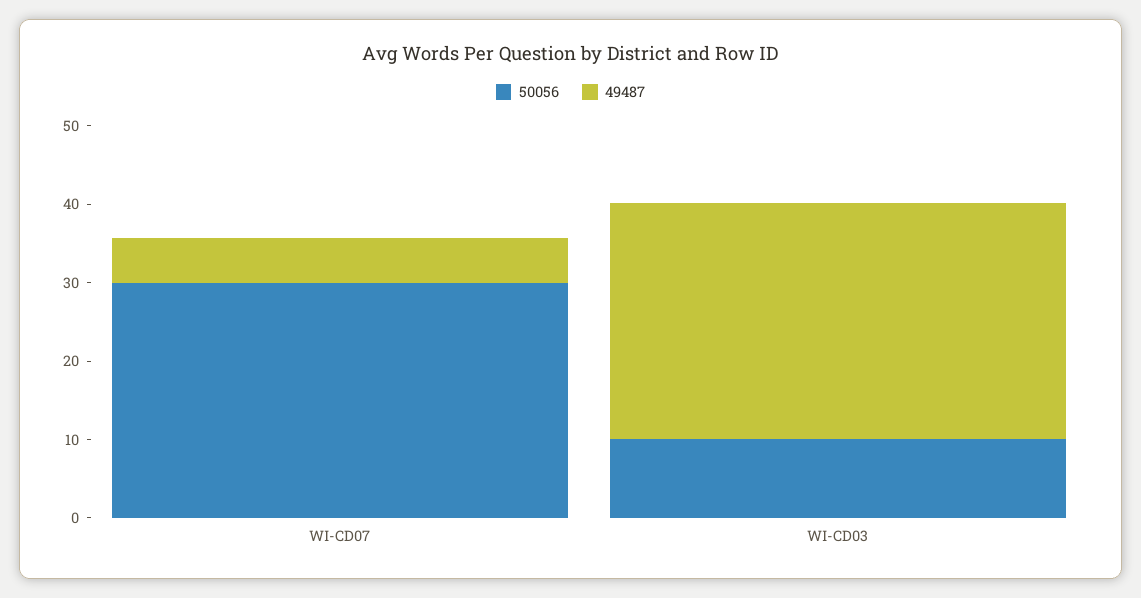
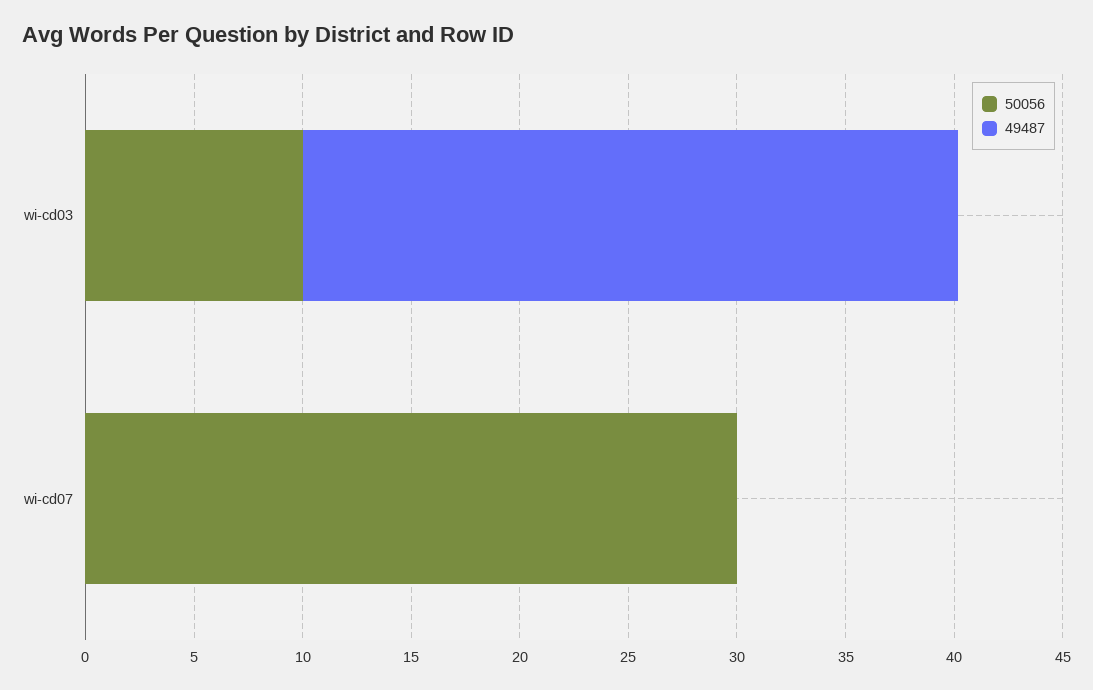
49487, WI-CD07: 6 -> 0

